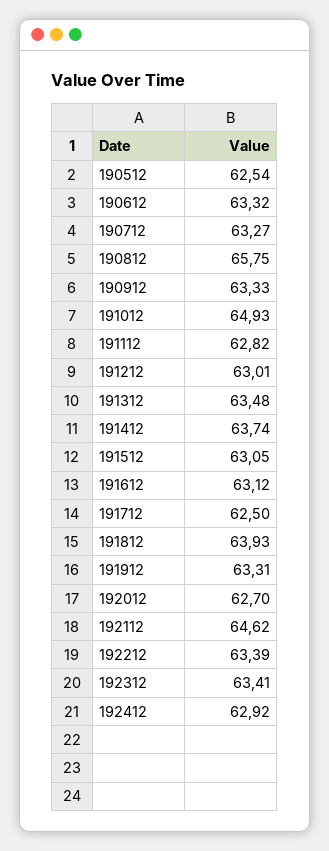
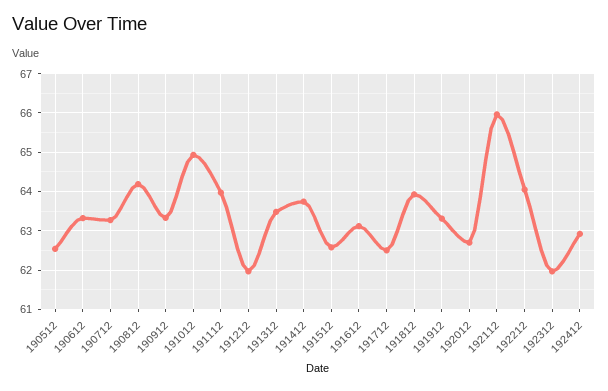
190812: 65.75 -> 64.2
191112: 62.82 -> 64
191212: 63.01 -> 62
191512: 63.05 -> 62.6
192112: 64.62 -> 66
192212: 63.39 -> 64
192312: 63.41 -> 62

